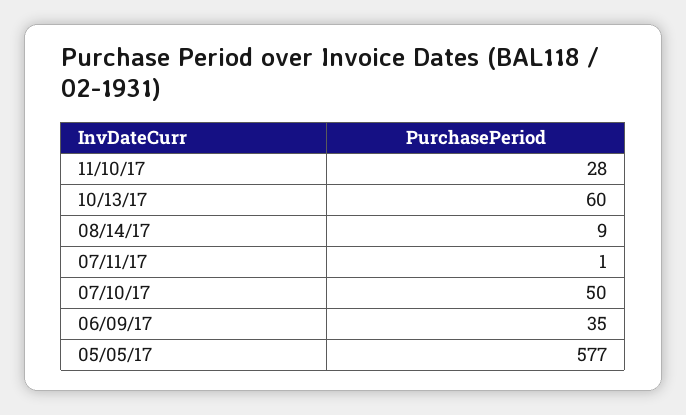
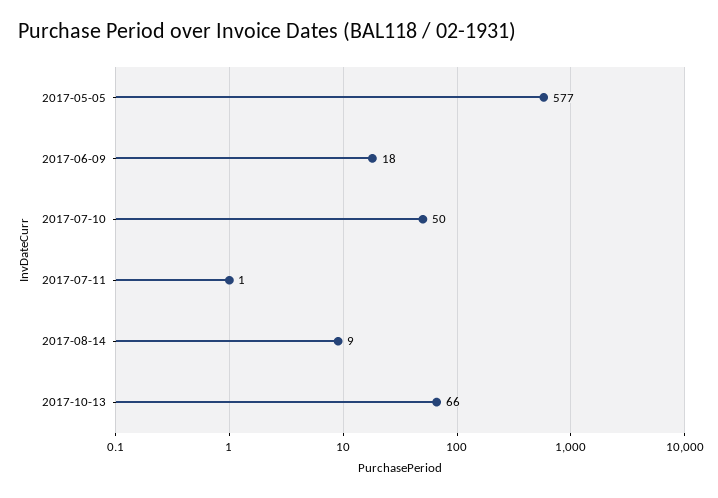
11/10/17: 28 -> none
10/13/17: 60 -> 66
06/09/17: 35 -> 18

